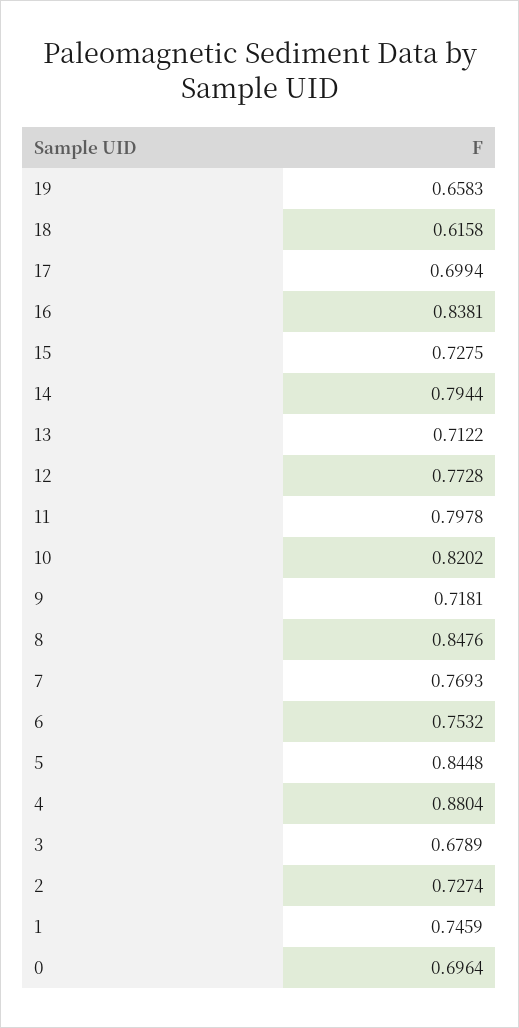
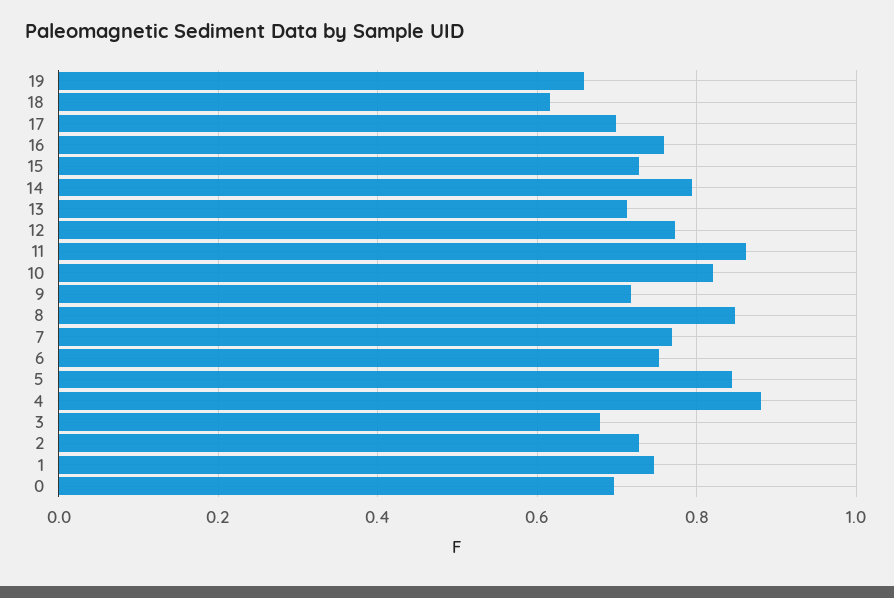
16: 0.8381 -> 0.76
11: 0.7978 -> 0.86

